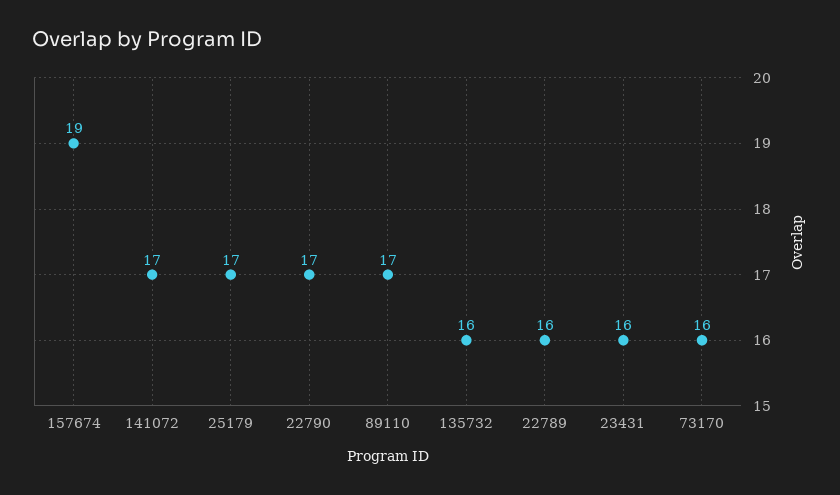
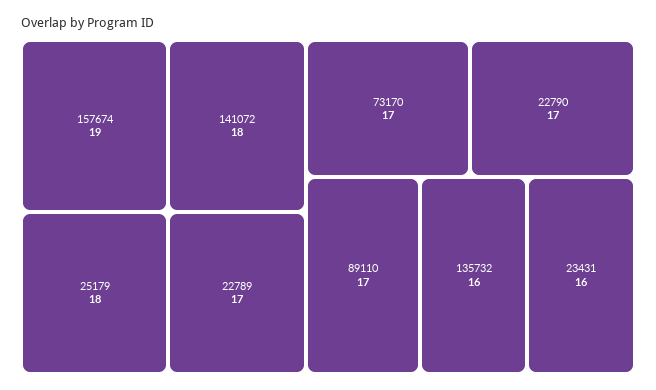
141072: 17 -> 18
25179: 17 -> 18
22789: 16 -> 17
73170: 16 -> 17

